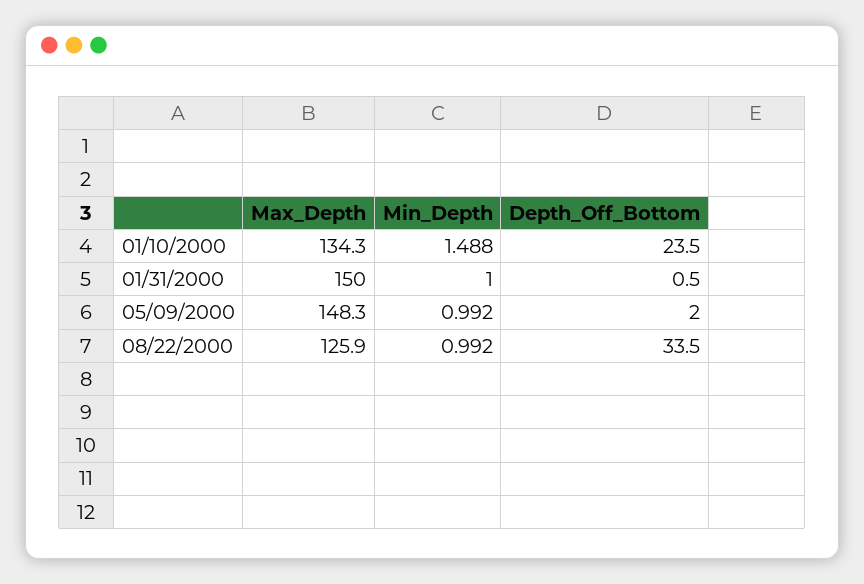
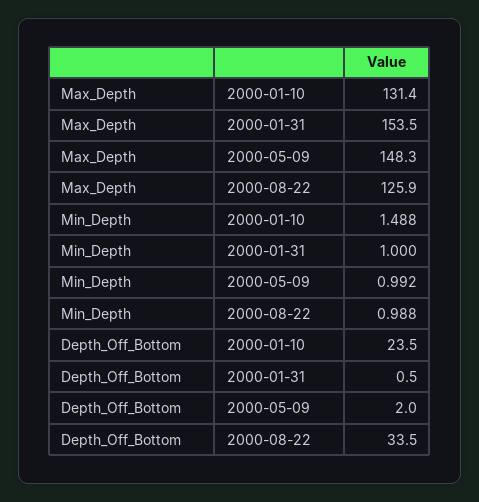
Max_Depth, 01/10/2000: 134.3 -> 131.4
Max_Depth, 01/31/2000: 150 -> 153.5
Min_Depth, 08/22/2000: 0.992 -> 0.988

